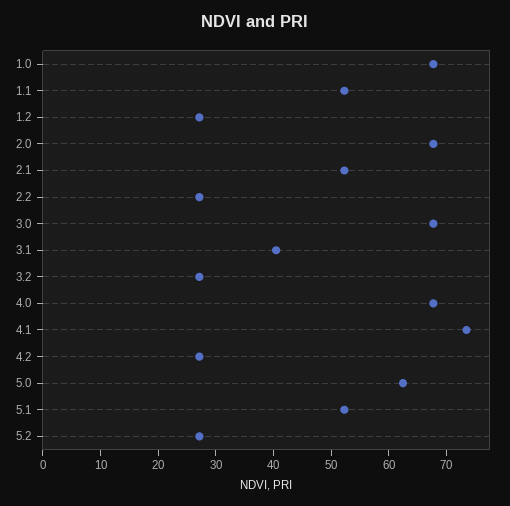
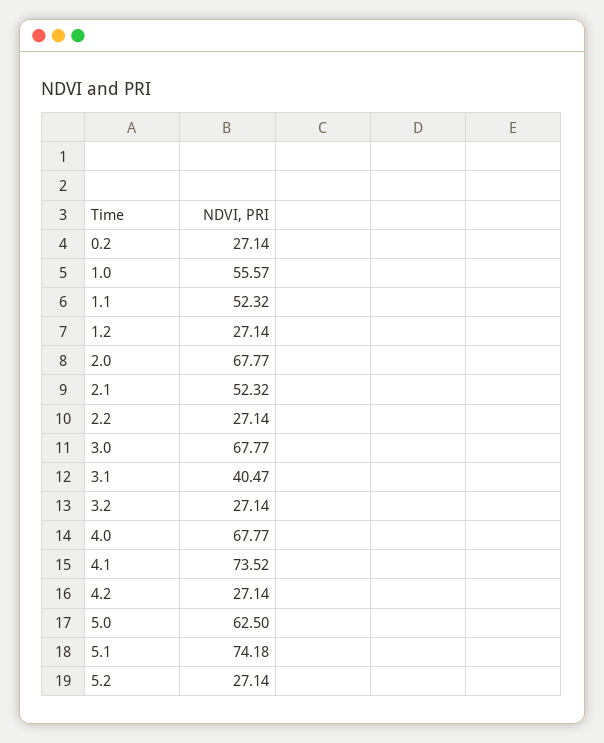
1.0: 68 -> 55.57
5.1: 52 -> 74.18
0.2: none -> 27.14

